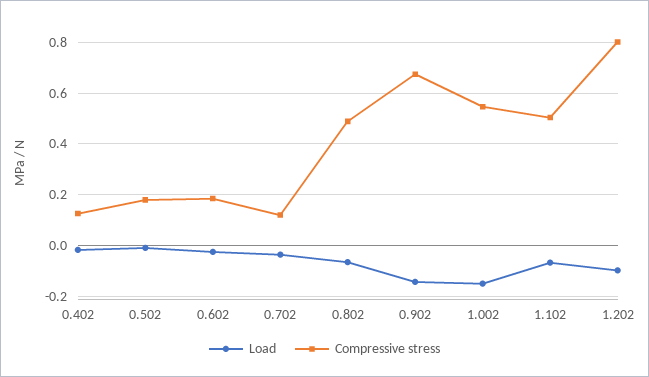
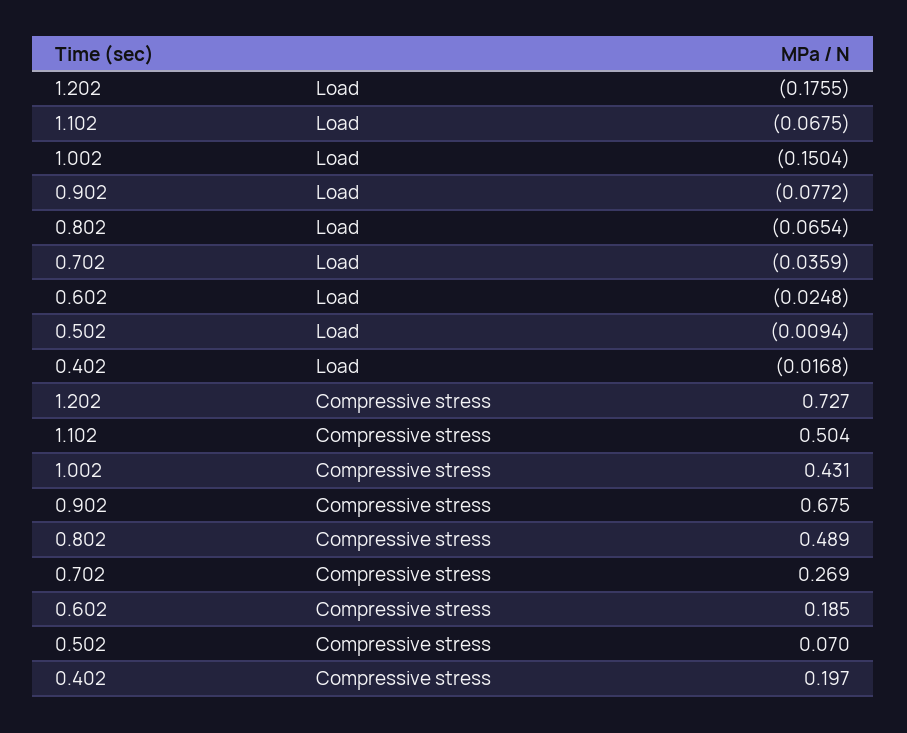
Compressive stress, 0.402: 0.125 -> 0.197
Compressive stress, 0.502: 0.175 -> 0.07
Compressive stress, 0.702: 0.125 -> 0.269
Load, 0.902: -0.15 -> -0.0772
Compressive stress, 1.002: 0.55 -> 0.431
Load, 1.202: -0.1 -> -0.1755
Compressive stress, 1.202: 0.8 -> 0.727

